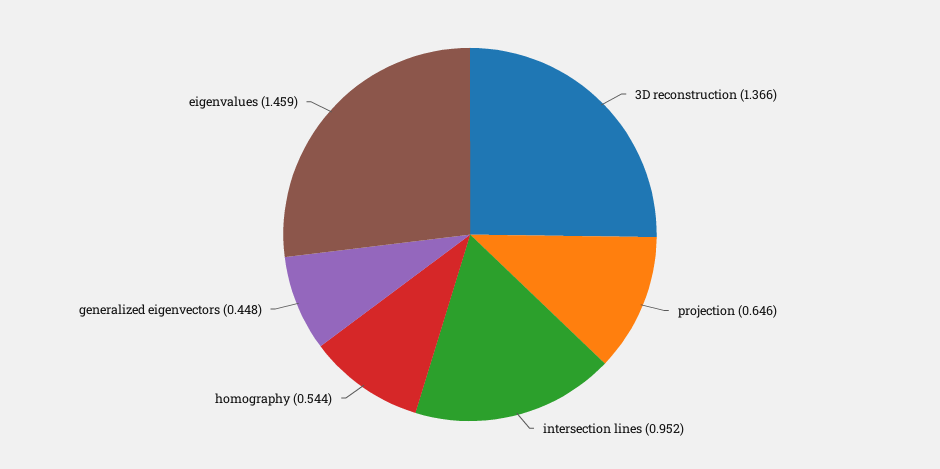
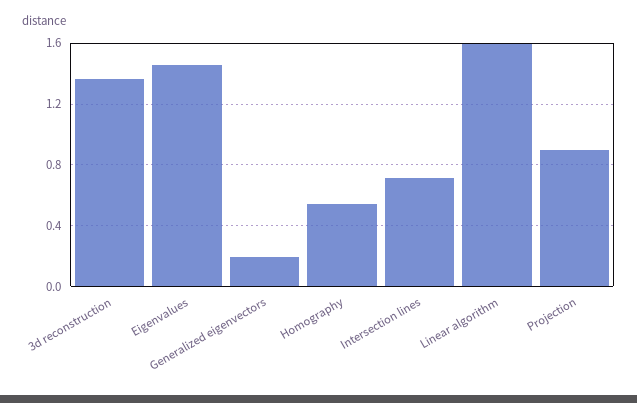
projection: 0.646 -> 0.9
intersection lines: 0.952 -> 0.7
generalized eigenvectors: 0.448 -> 0.2
Linear algorithm: none -> 1.6

